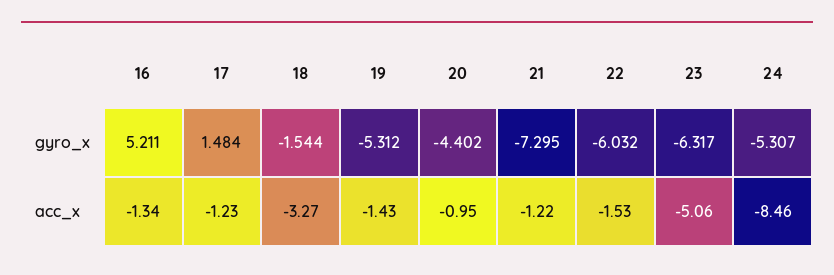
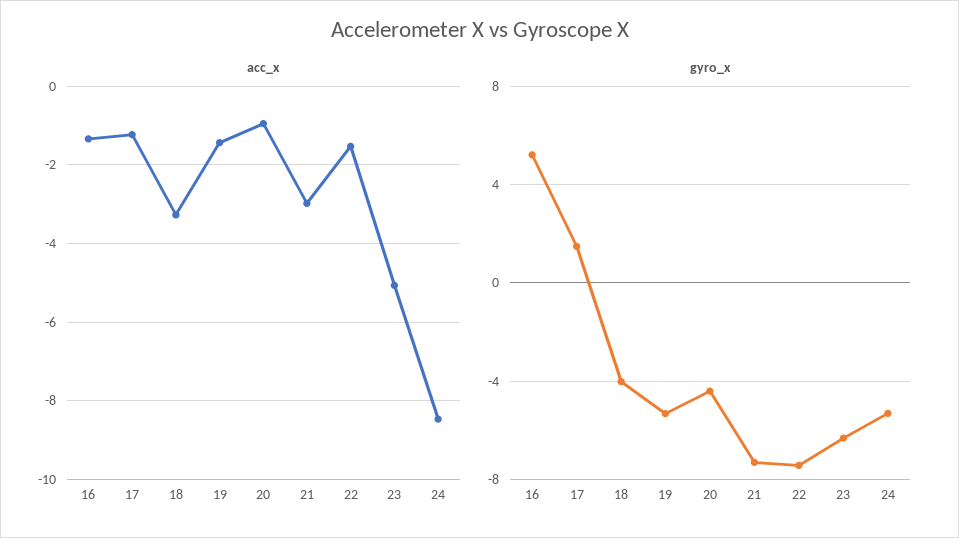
gyro_x, 18: -1.544 -> -4
gyro_x, 22: -6.032 -> -7.5
acc_x, 21: -1.22 -> -3

